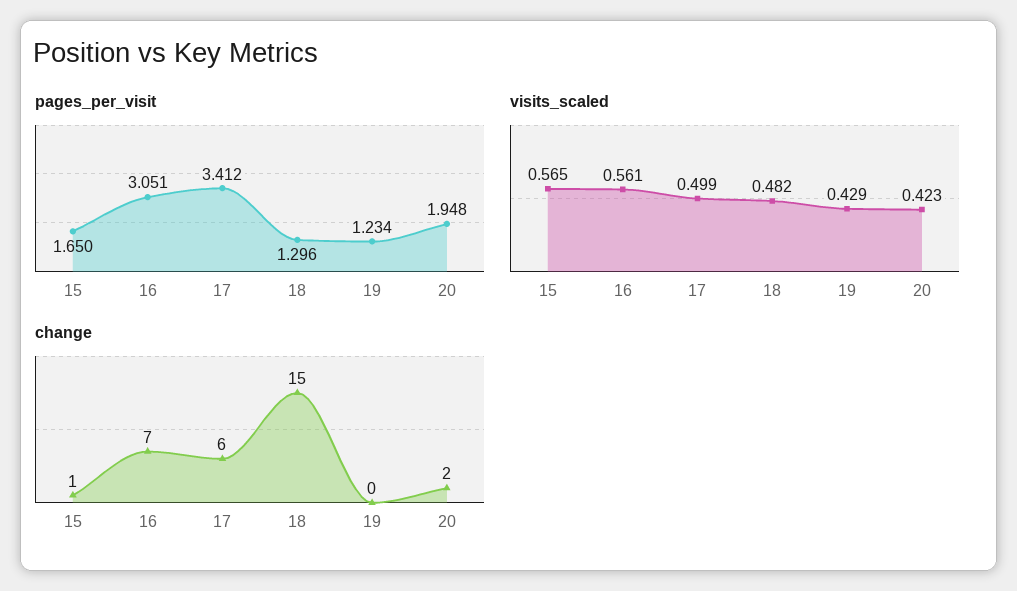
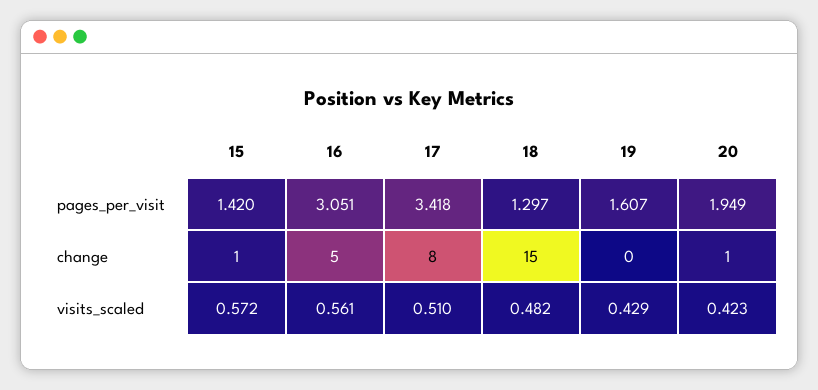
pages_per_visit, 15: 1.65 -> 1.42
pages_per_visit, 17: 3.412 -> 3.418
pages_per_visit, 18: 1.296 -> 1.297
pages_per_visit, 19: 1.234 -> 1.607
pages_per_visit, 20: 1.948 -> 1.949
visits_scaled, 15: 0.565 -> 0.572
visits_scaled, 17: 0.499 -> 0.51
change, 16: 7 -> 5
change, 17: 6 -> 8
change, 20: 2 -> 1

